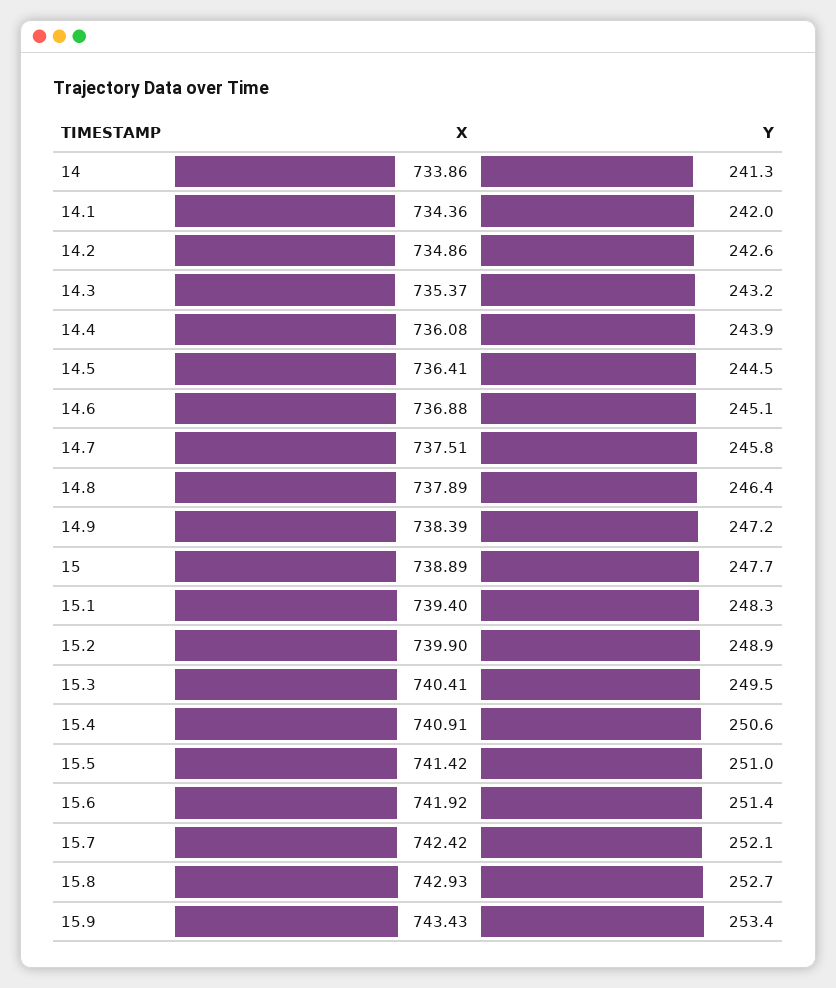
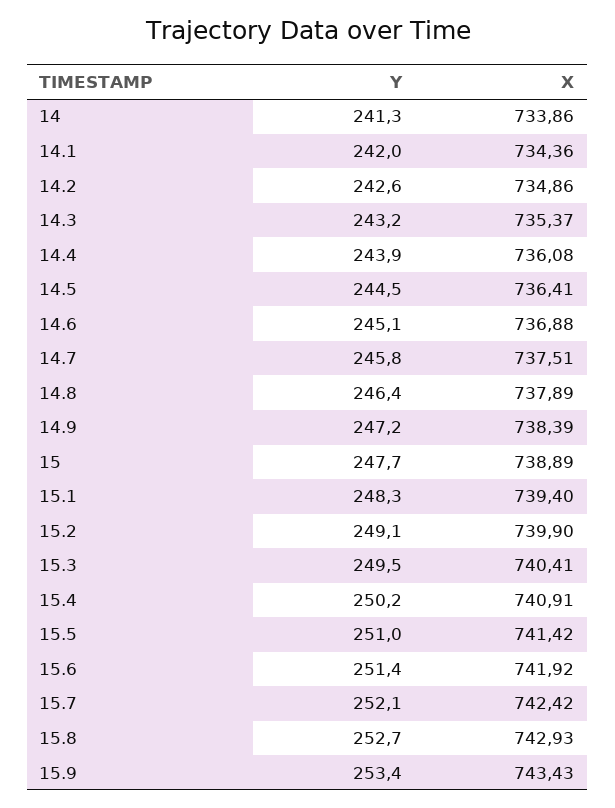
Y, 15.2: 248.9 -> 249.1
Y, 15.4: 250.6 -> 250.2

